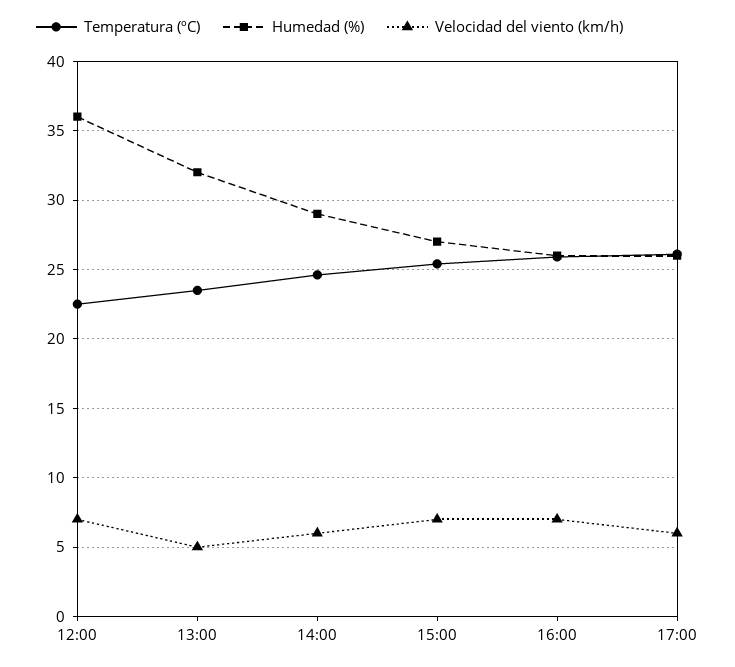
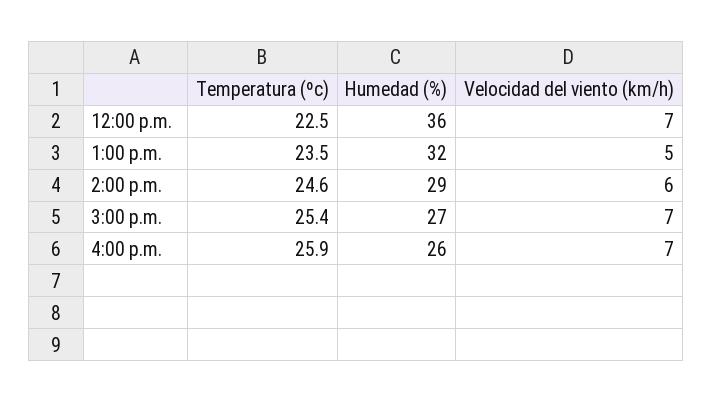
Temperatura (ºC), 17:00: 26 -> none
Humedad (%), 17:00: 26 -> none
Velocidad del viento (km/h), 17:00: 6 -> none

